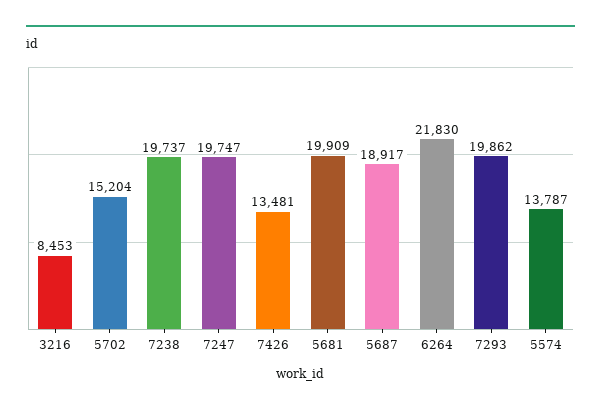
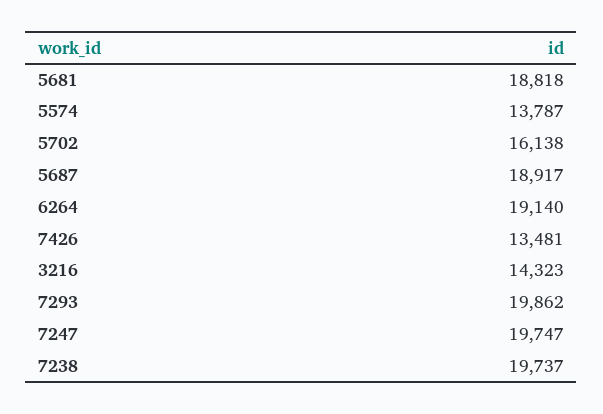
3216: 8453 -> 14323
5702: 15204 -> 16138
5681: 19909 -> 18818
6264: 21830 -> 19140

